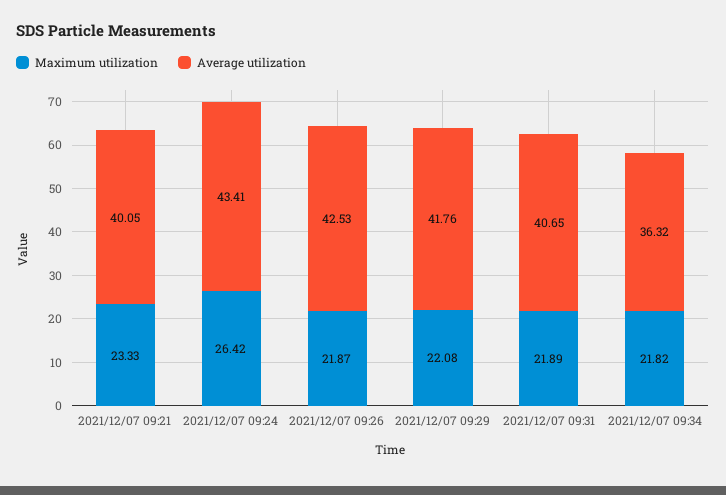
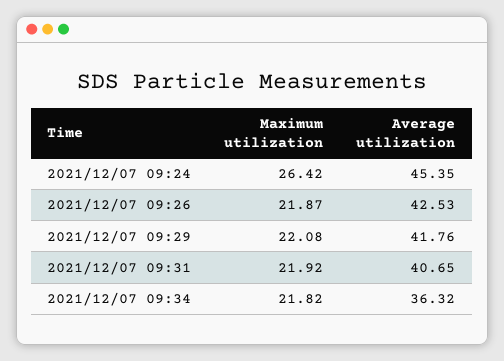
Maximum utilization, 2021/12/07 09:21: 23.33 -> none
Average utilization, 2021/12/07 09:21: 40.05 -> none
Average utilization, 2021/12/07 09:24: 43.41 -> 45.35
Maximum utilization, 2021/12/07 09:31: 21.89 -> 21.92

